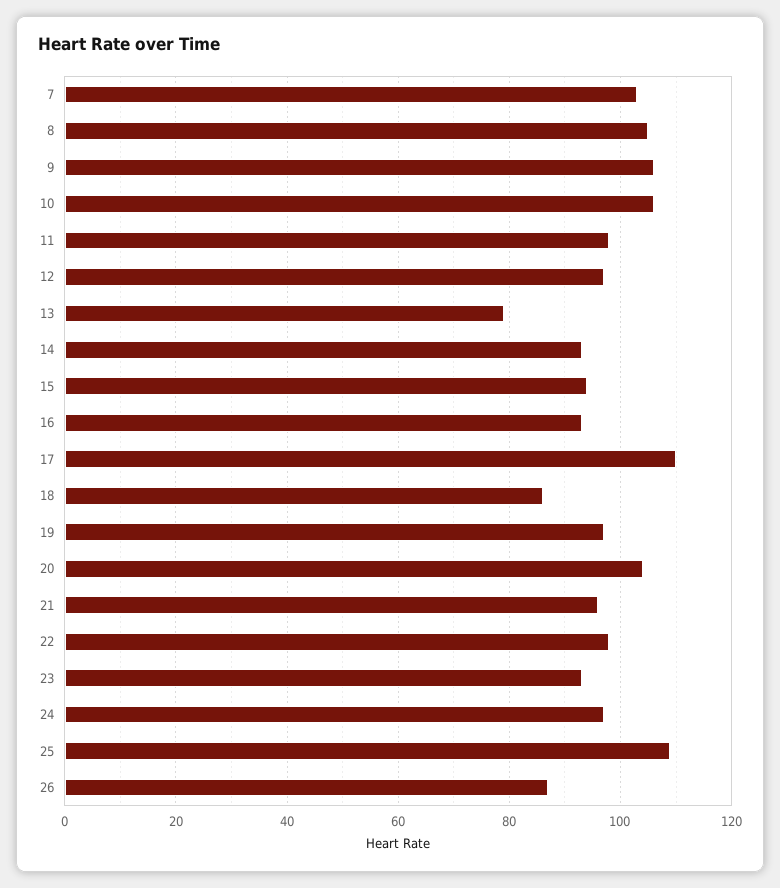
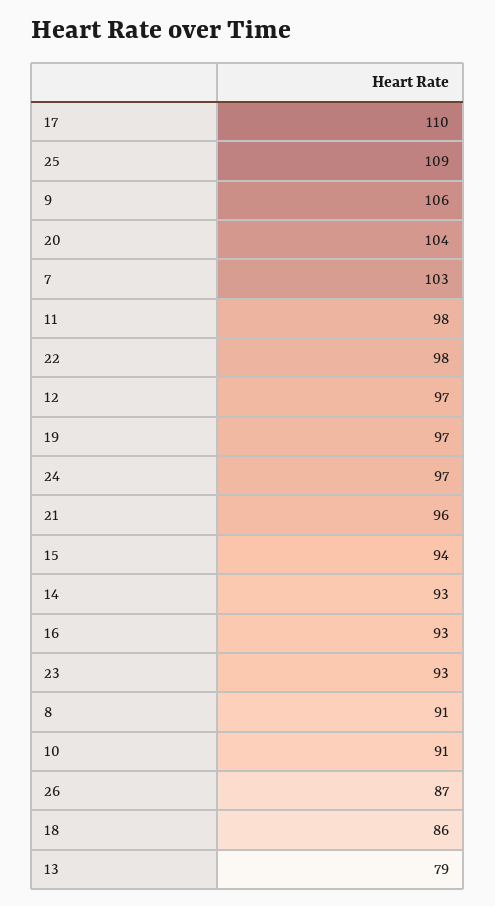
8: 105 -> 91
10: 105 -> 91

